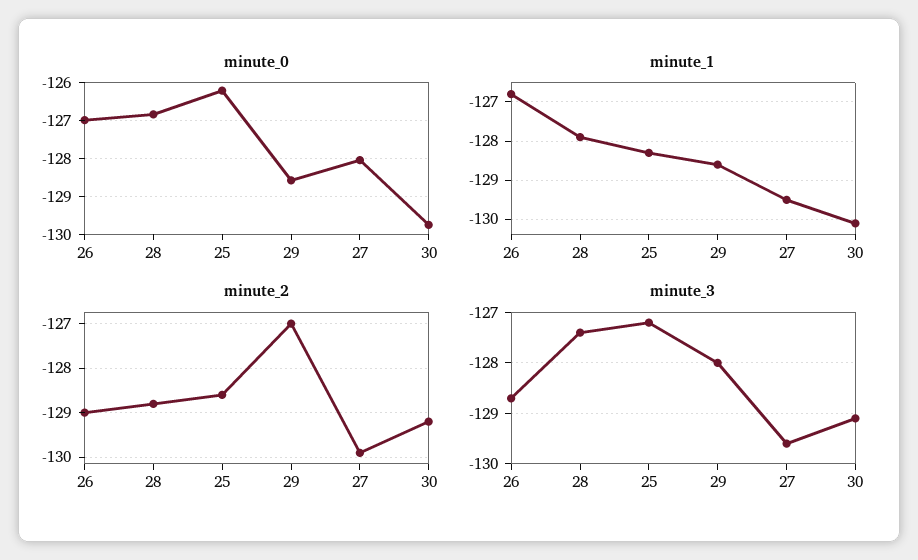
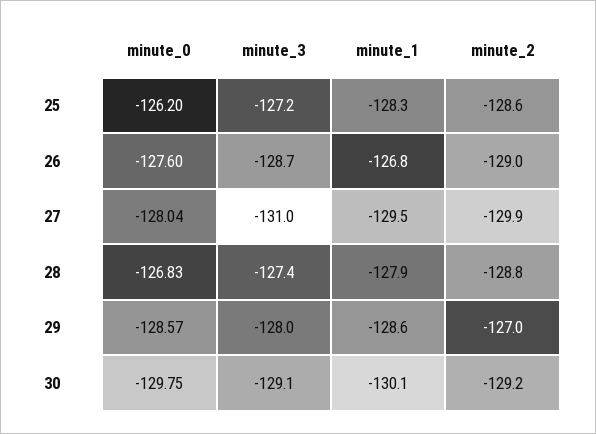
minute_0, 26: -127 -> -127.6
minute_3, 27: -129.5 -> -131

